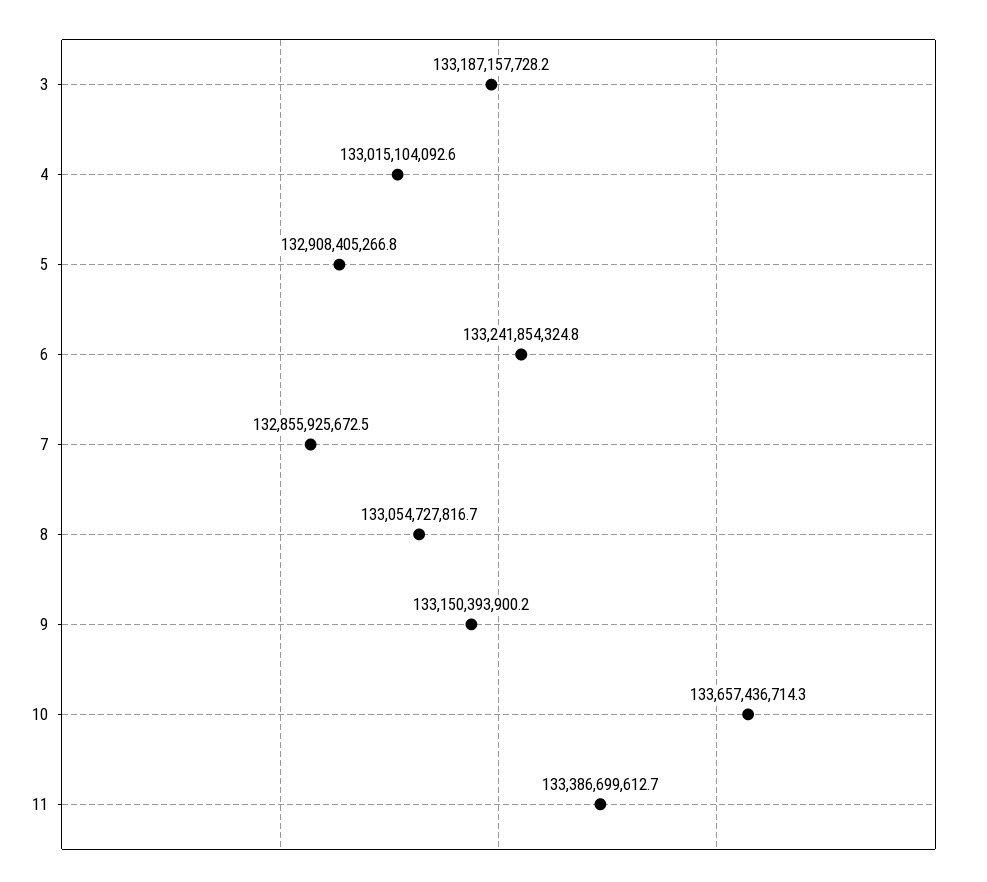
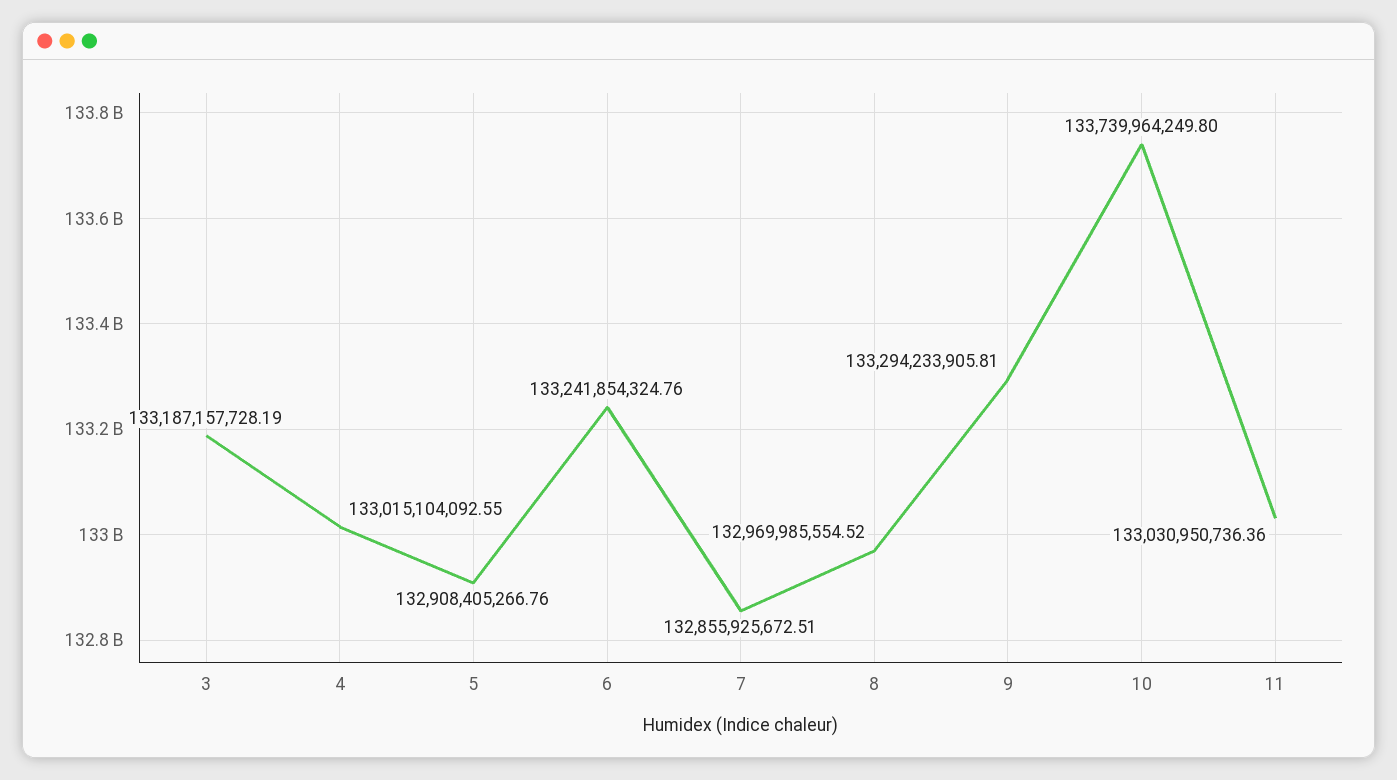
8: 133054727816.7 -> 132969985554.52
9: 133150393900.2 -> 133294233905.81
10: 133657436714.3 -> 133739964249.8
11: 133386699612.7 -> 133030950736.36

